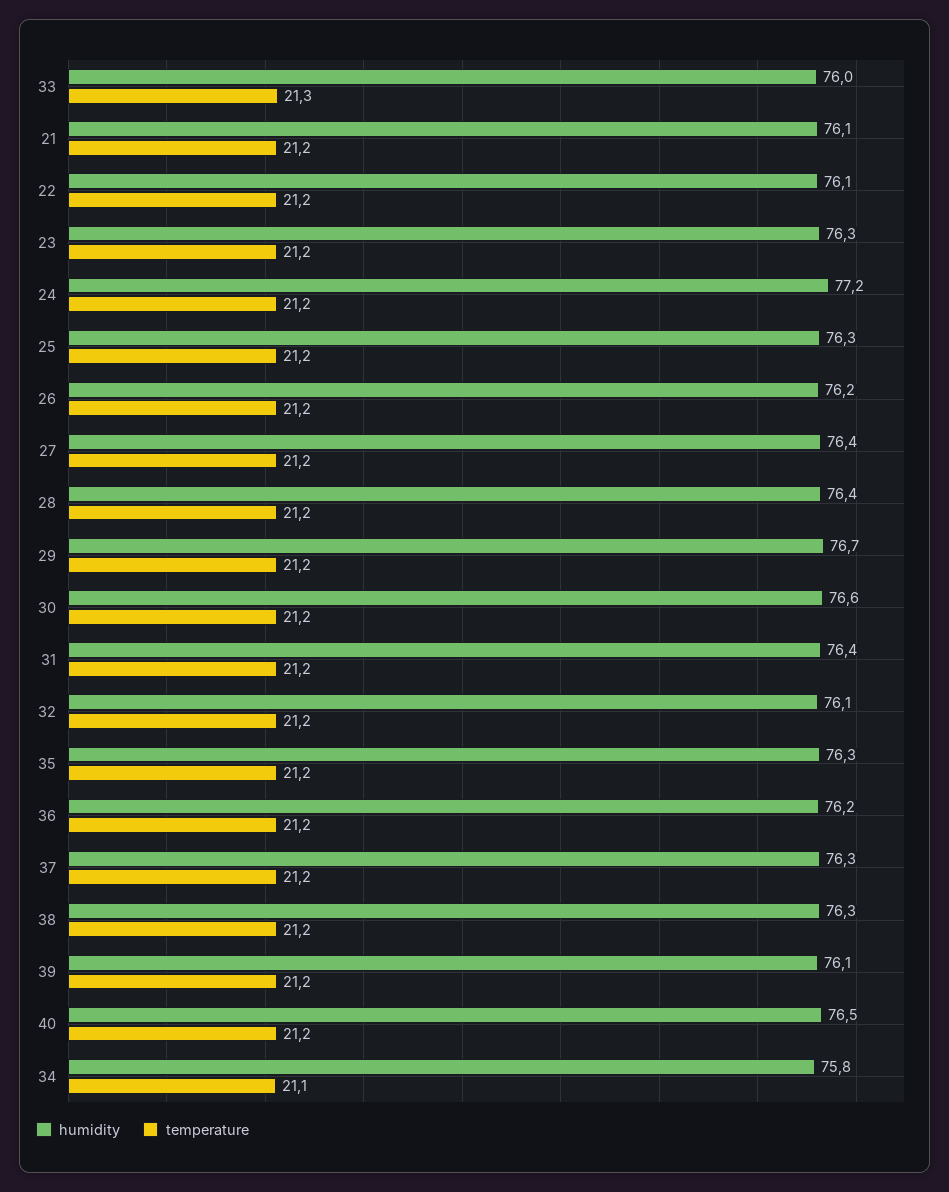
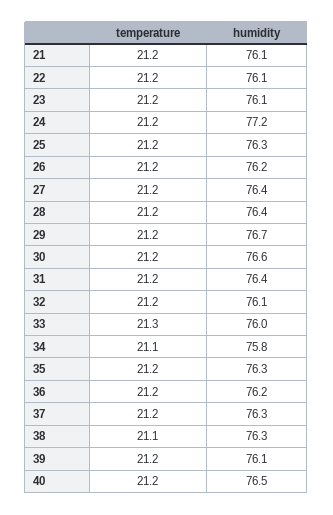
humidity, 23: 76.3 -> 76.1
temperature, 38: 21.2 -> 21.1

